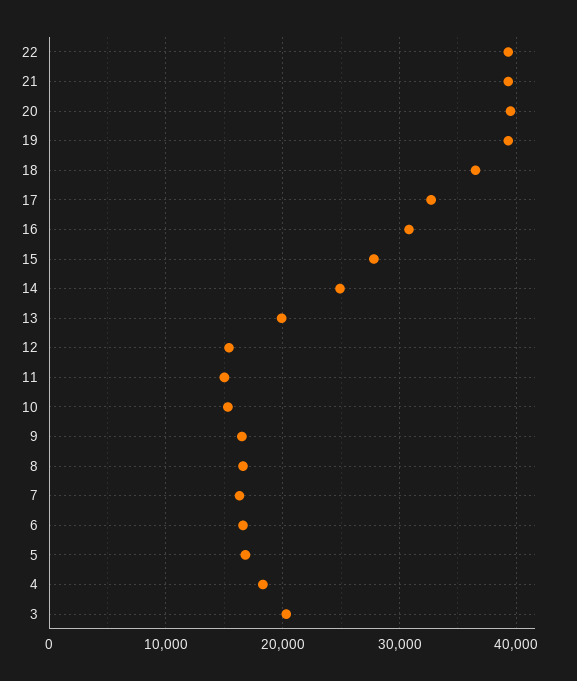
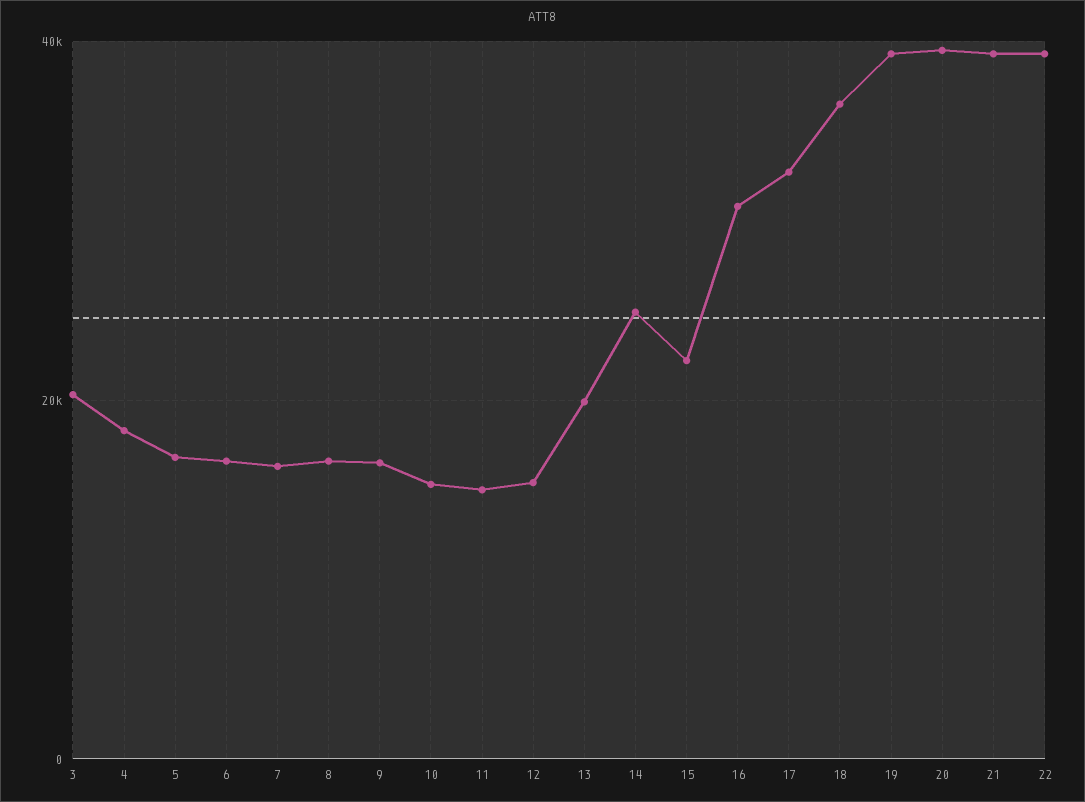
15: 28000 -> 22000

